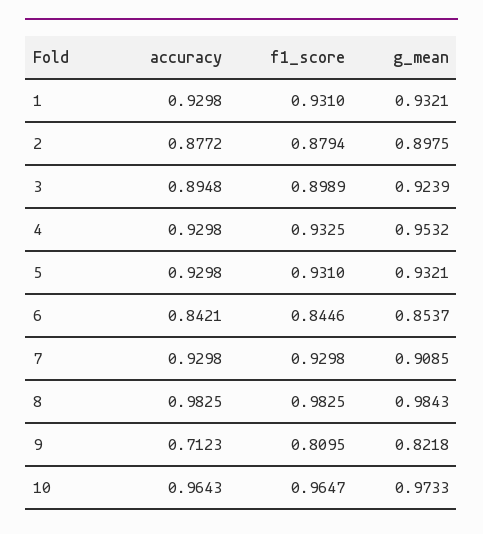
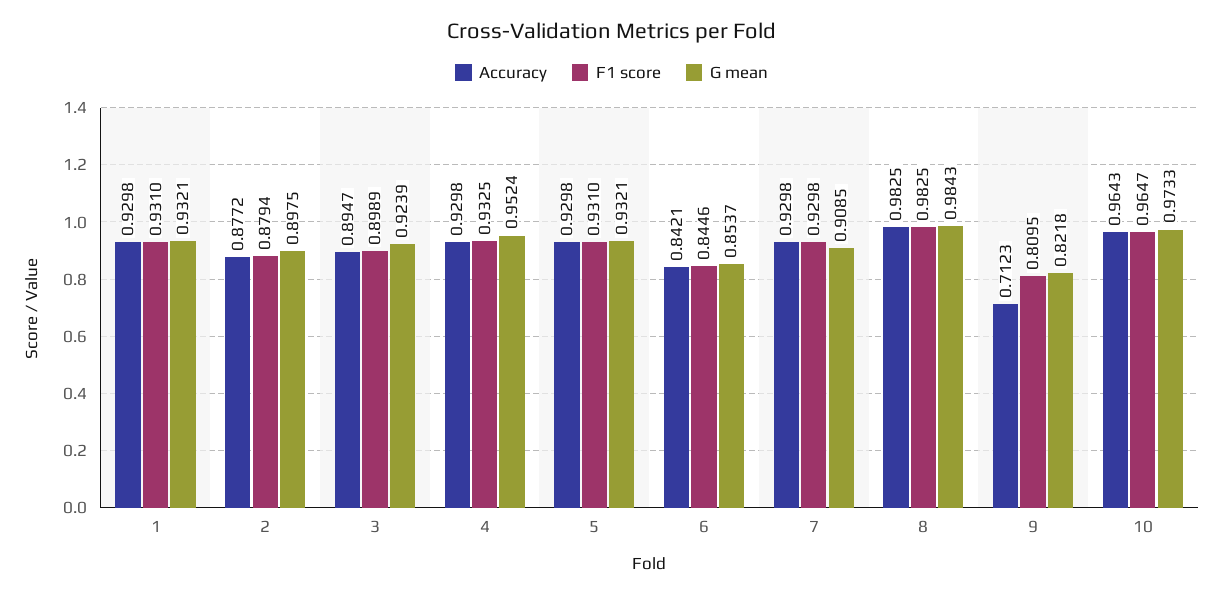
accuracy, 3: 0.8948 -> 0.8947
g_mean, 4: 0.9532 -> 0.9524

